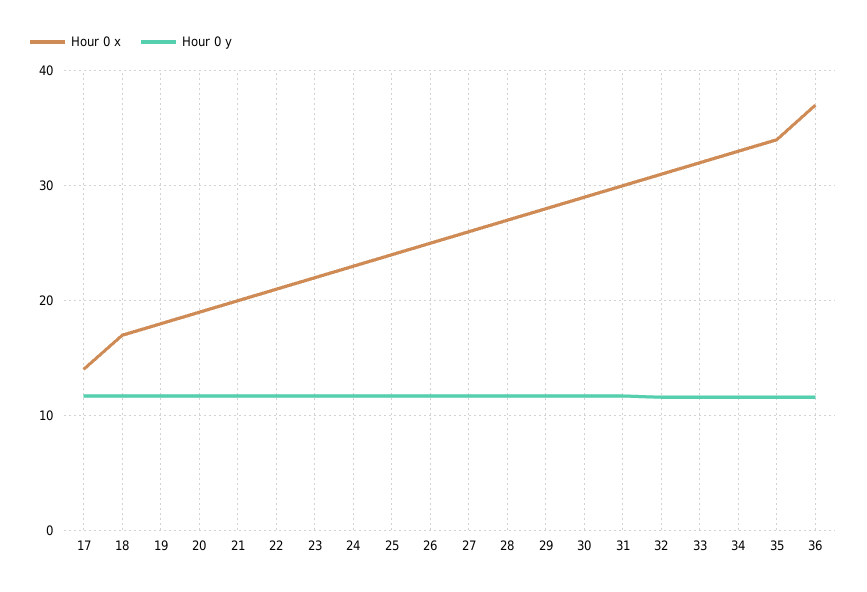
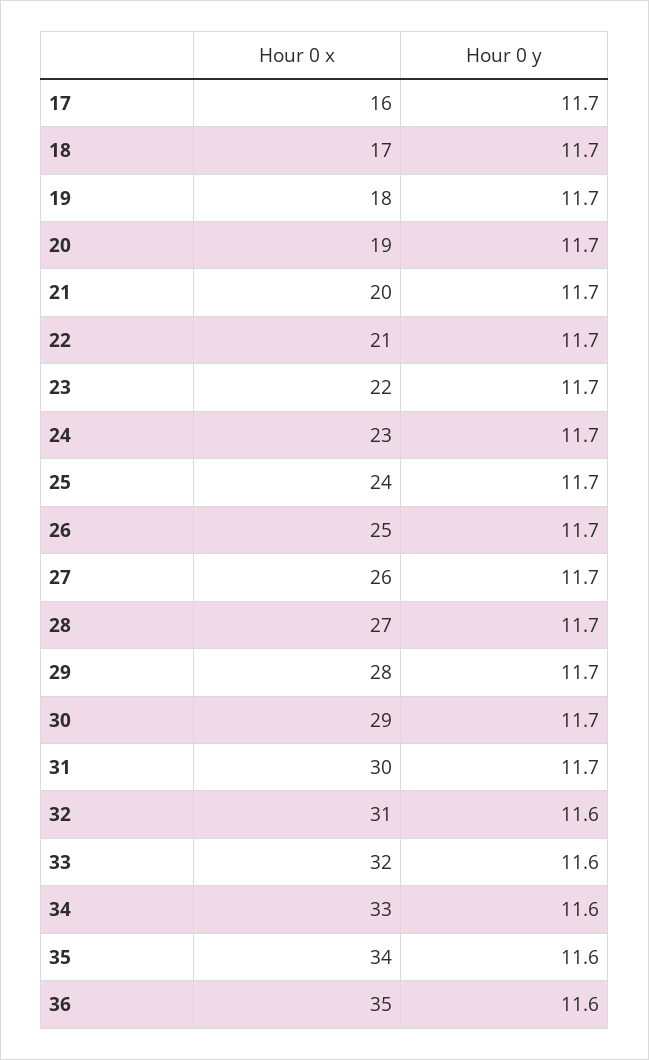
Hour 0 x, 17: 14 -> 16
Hour 0 x, 36: 37 -> 35

